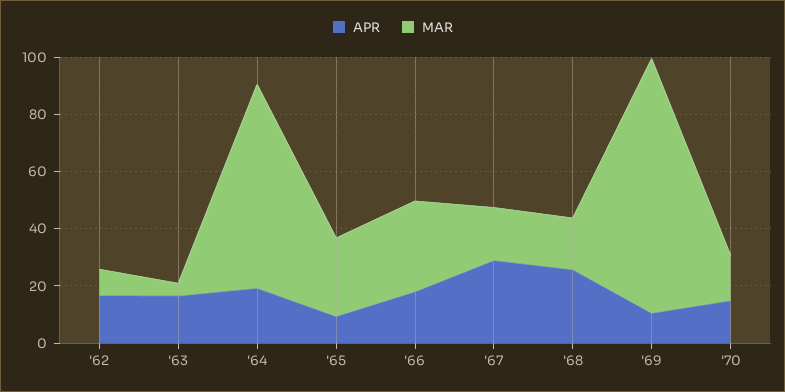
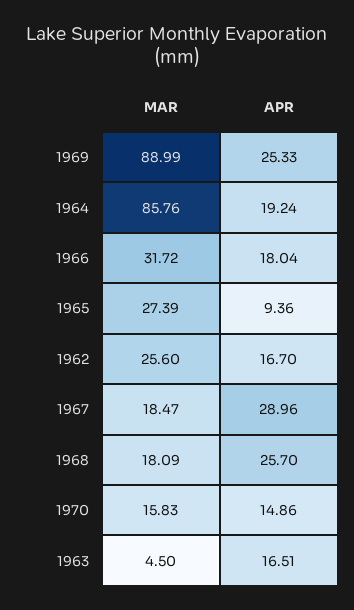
MAR, '62: 10 -> 25.6
MAR, '64: 70 -> 85.76
APR, '69: 10 -> 25.33

